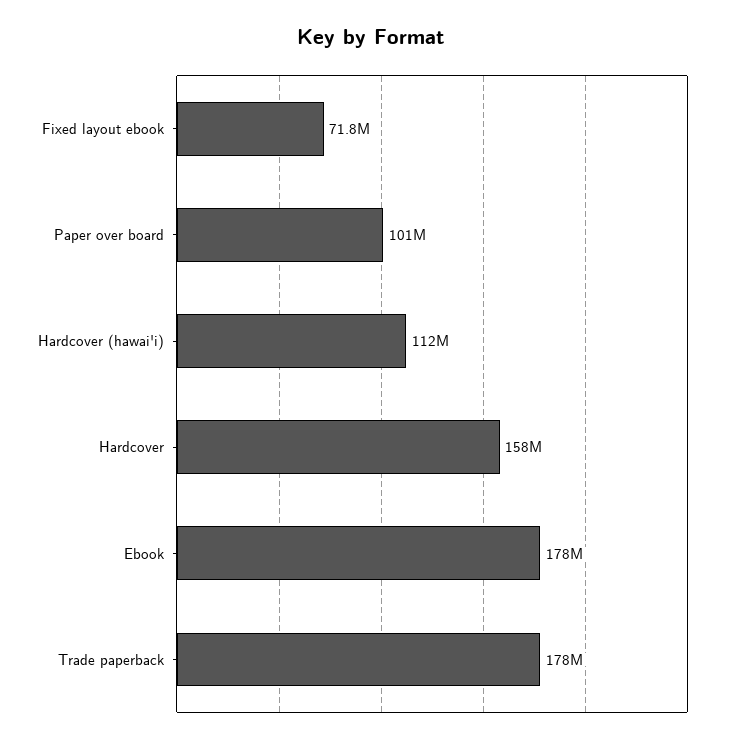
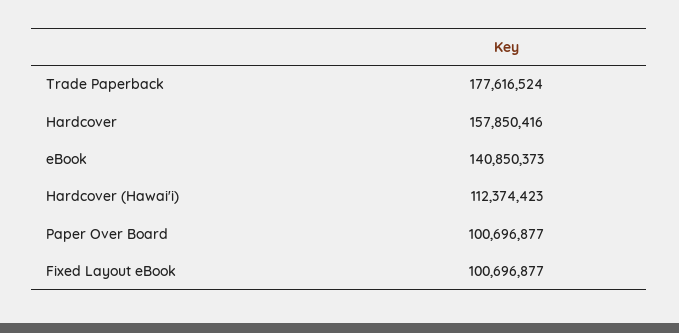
Fixed layout ebook: 71800000 -> 100696877
Ebook: 178000000 -> 140850373

